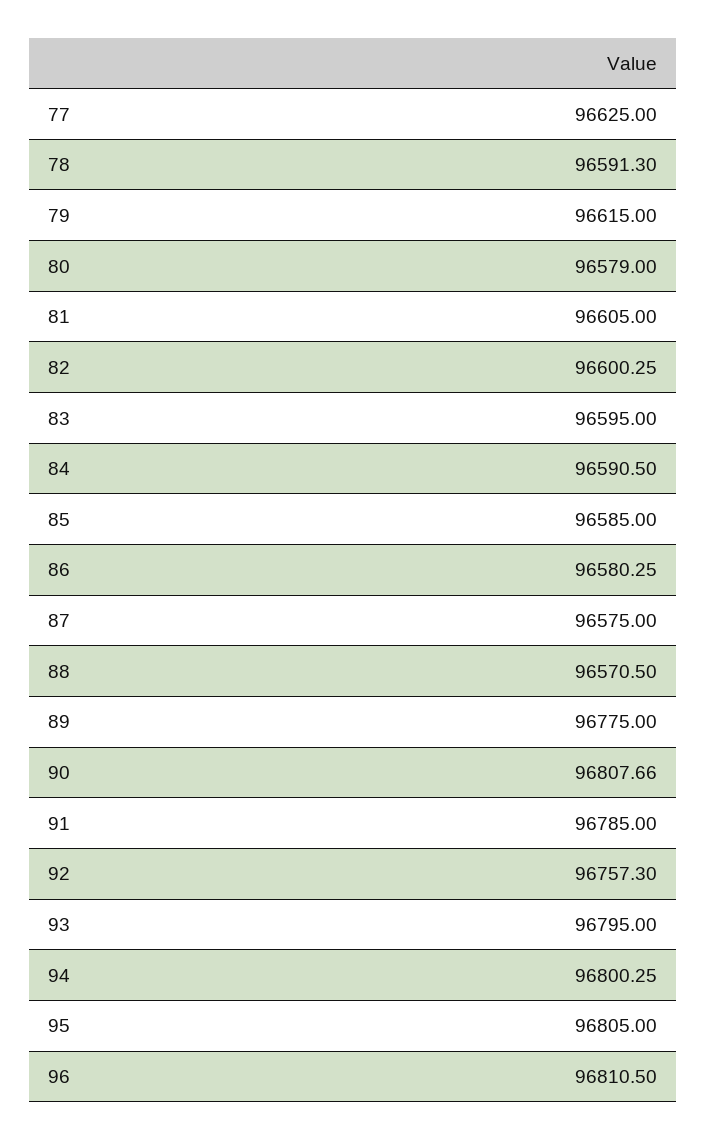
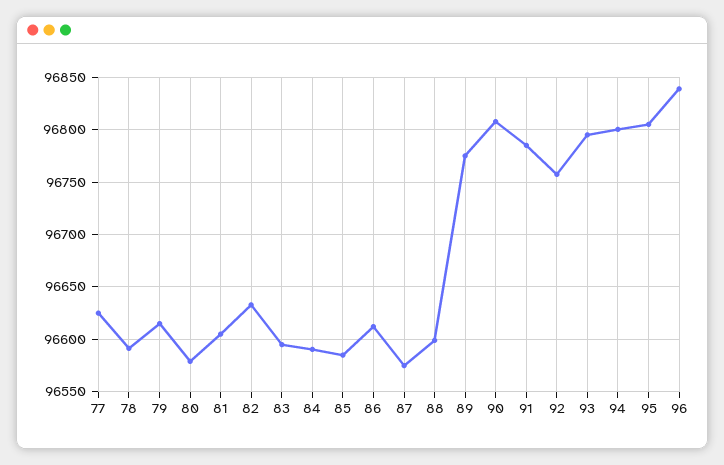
82: 96600.25 -> 96630
86: 96580.25 -> 96610
88: 96570.5 -> 96600
96: 96810.5 -> 96840

